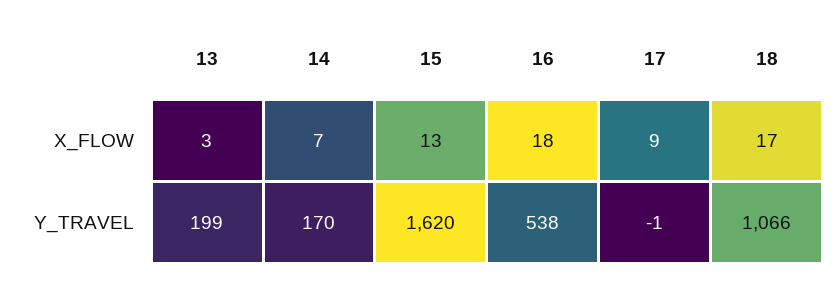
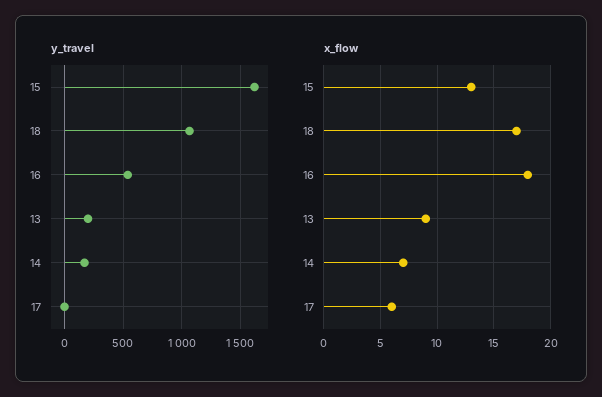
X_FLOW, 13: 3 -> 9
X_FLOW, 17: 9 -> 6

